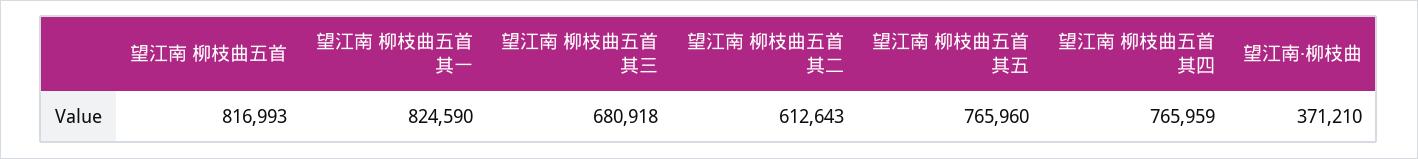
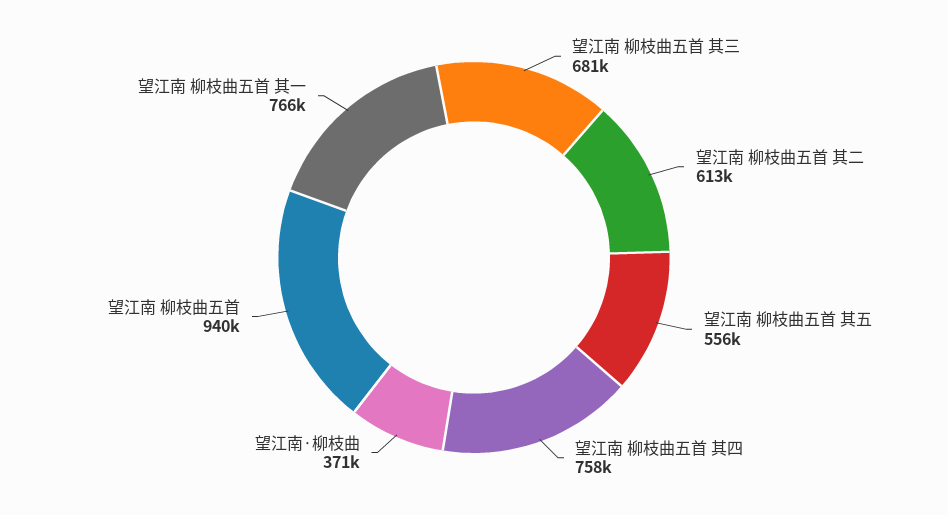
望江南 柳枝曲五首: 816993 -> 940000
望江南 柳枝曲五首 其一: 824590 -> 766000
望江南 柳枝曲五首 其五: 765960 -> 556000
望江南 柳枝曲五首 其四: 765959 -> 758000

